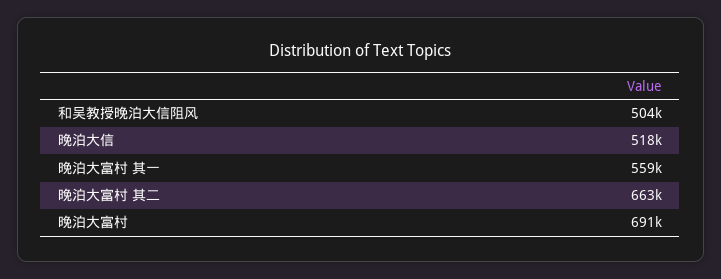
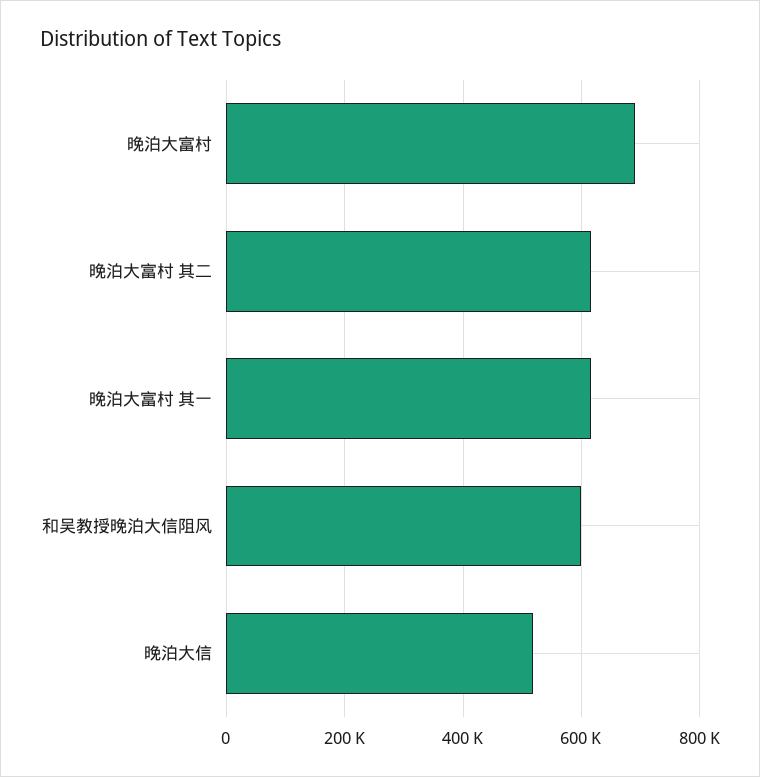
和吴教授晚泊大信阻风: 504000 -> 600000
晚泊大富村 其一: 559000 -> 620000
晚泊大富村 其二: 663000 -> 620000

